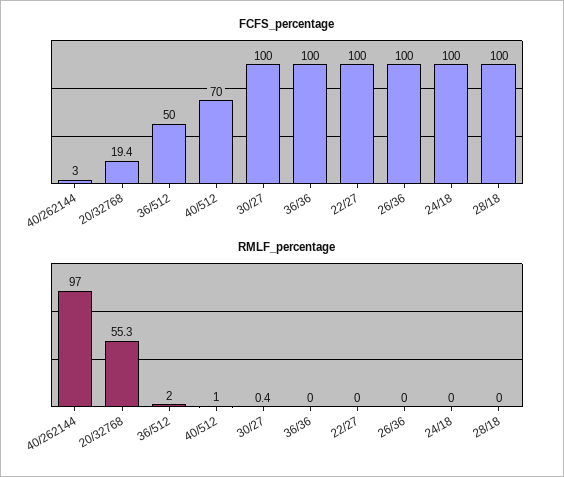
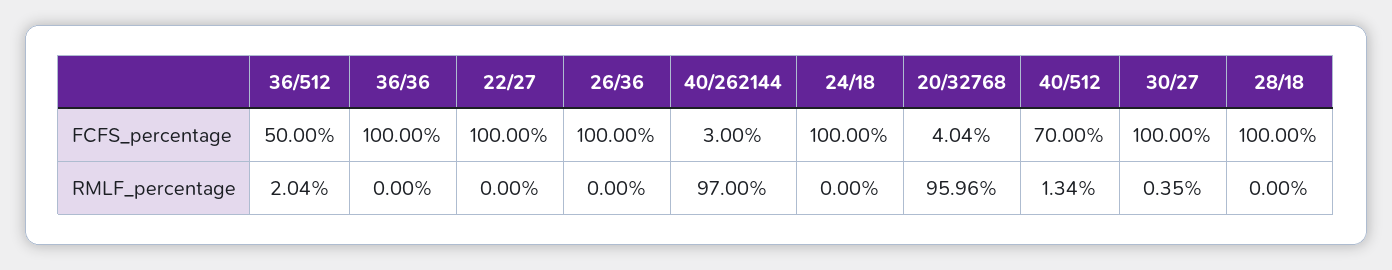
FCFS_percentage, 20/32768: 19.4 -> 4.04
RMLF_percentage, 20/32768: 55.3 -> 95.96
RMLF_percentage, 40/512: 1 -> 1.34

